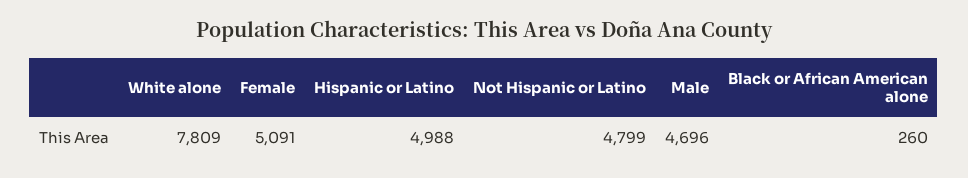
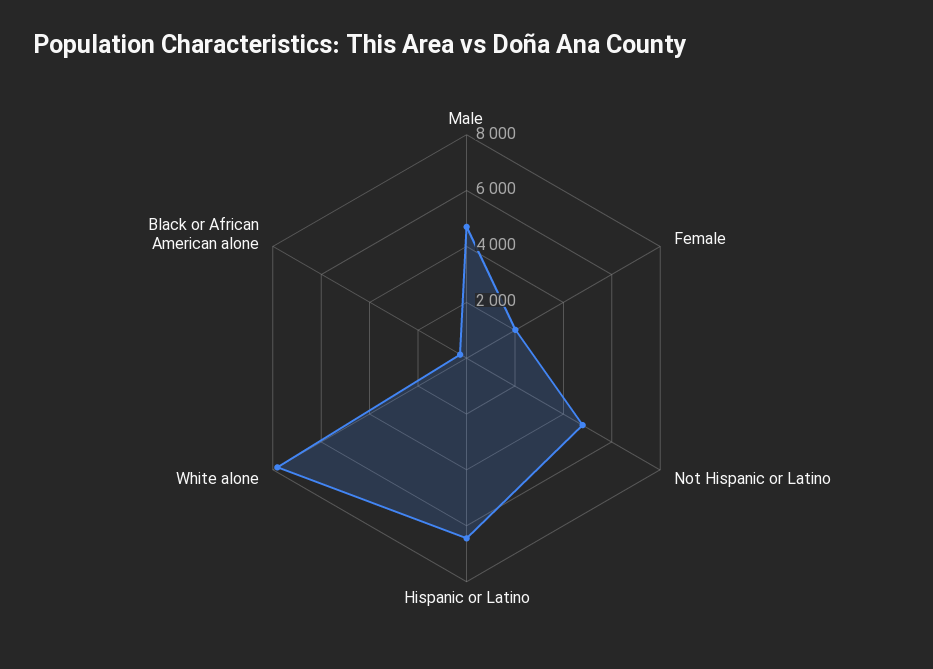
Female: 5091 -> 2000
Hispanic or Latino: 4988 -> 6500

